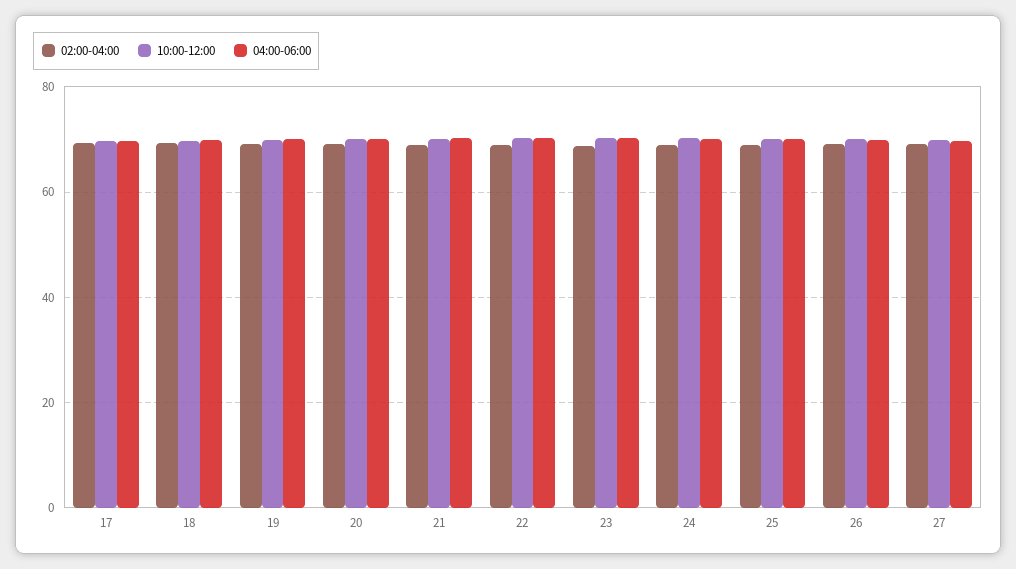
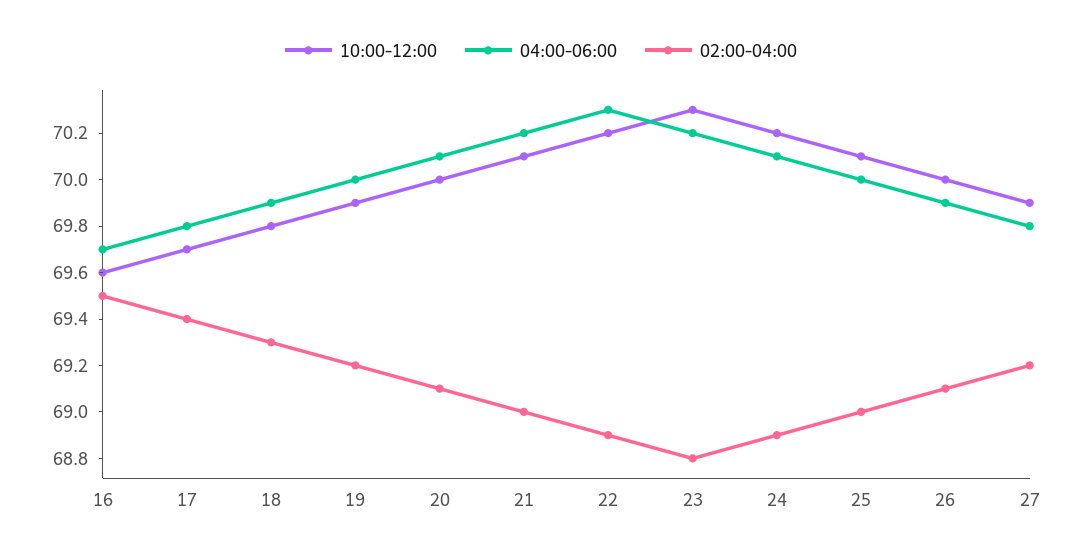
10:00-12:00, 16: none -> 69.6
04:00-06:00, 16: none -> 69.7
02:00-04:00, 16: none -> 69.5

